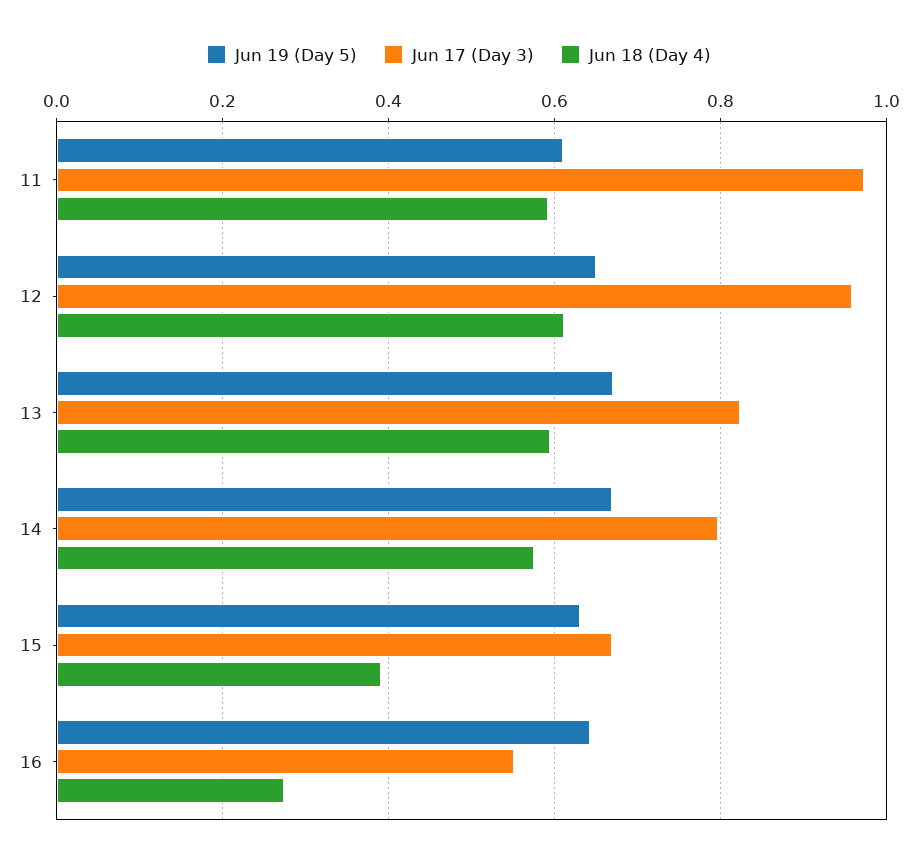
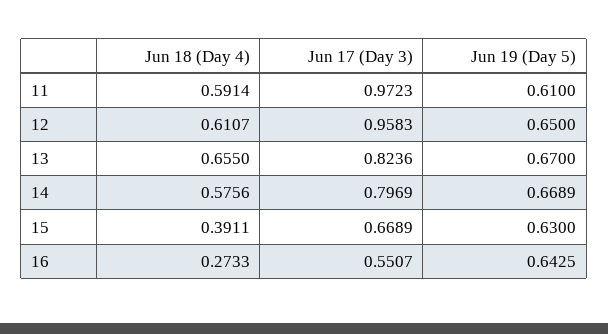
Jun 18 (Day 4), 13: 0.6 -> 0.655

